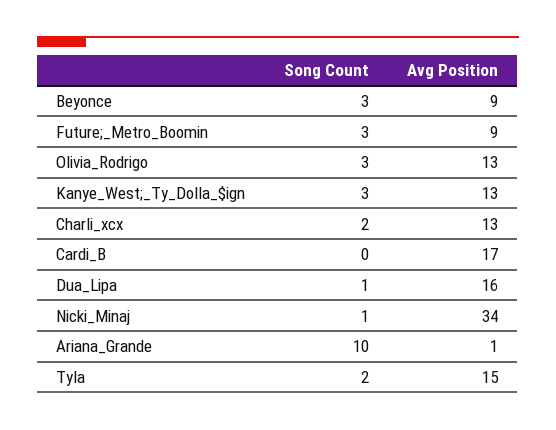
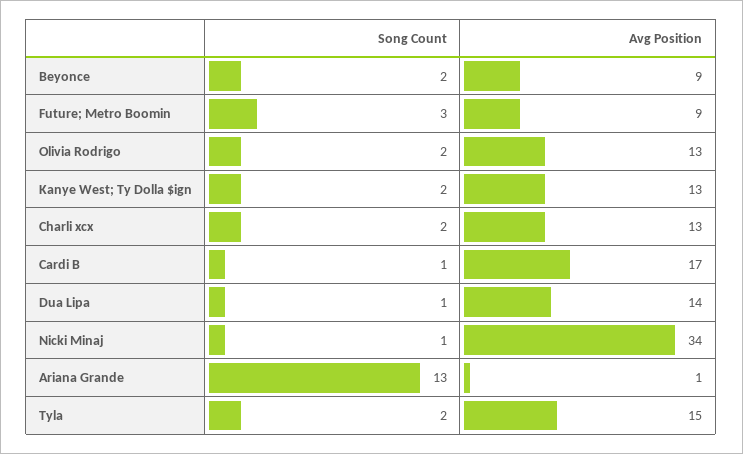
Song Count, Beyonce: 3 -> 2
Song Count, Olivia_Rodrigo: 3 -> 2
Song Count, Kanye_West;_Ty_Dolla_$ign: 3 -> 2
Song Count, Cardi_B: 0 -> 1
Avg Position, Dua_Lipa: 16 -> 14
Song Count, Ariana_Grande: 10 -> 13

